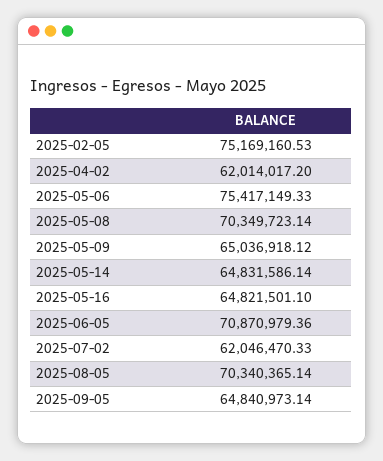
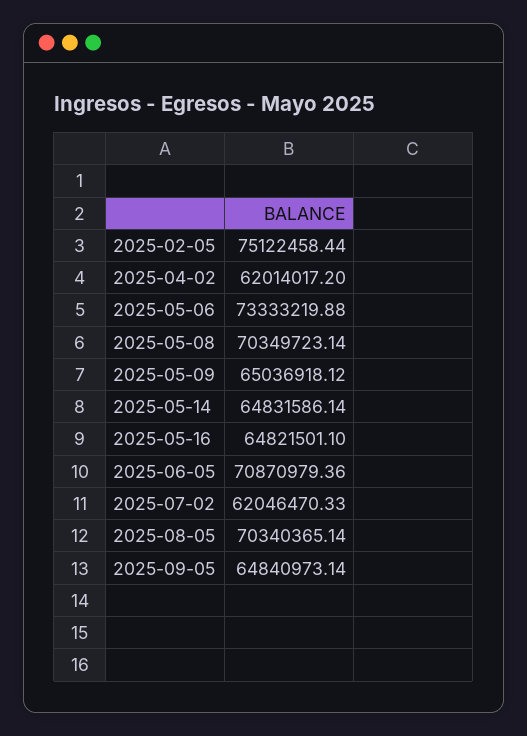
2025-02-05: 75169160.53 -> 75122458.44
2025-05-06: 75417149.33 -> 73333219.88

